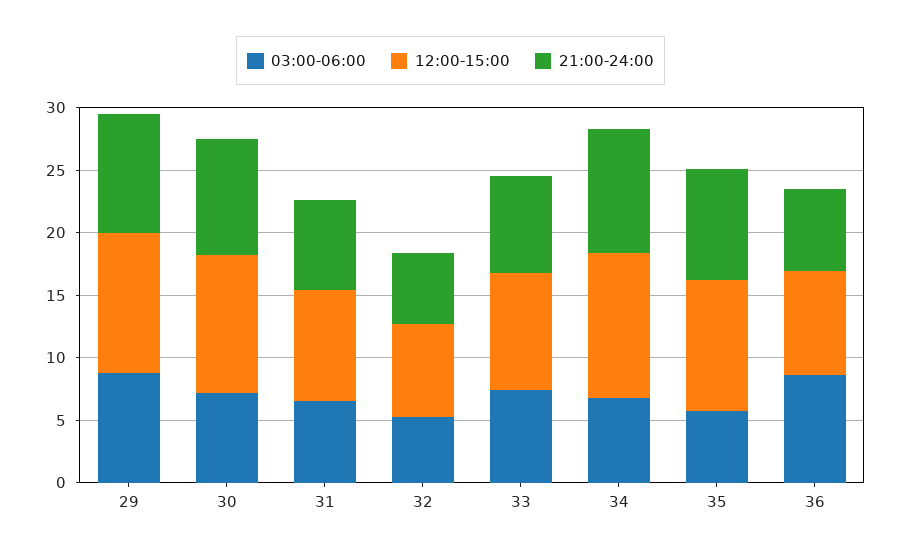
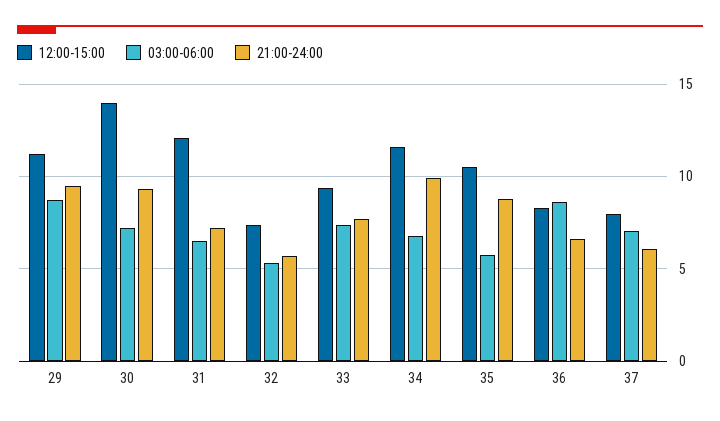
12:00-15:00, 30: 11 -> 14
12:00-15:00, 31: 9 -> 12
12:00-15:00, 37: none -> 8
03:00-06:00, 37: none -> 7
21:00-24:00, 37: none -> 6

